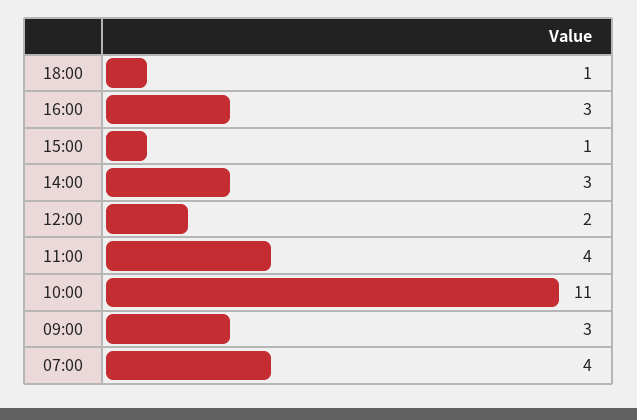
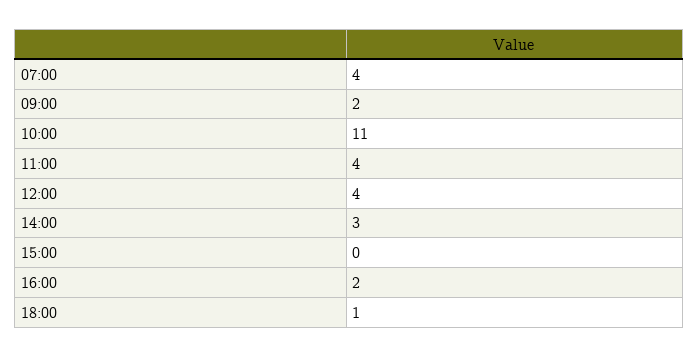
16:00: 3 -> 2
15:00: 1 -> 0
12:00: 2 -> 4
09:00: 3 -> 2

